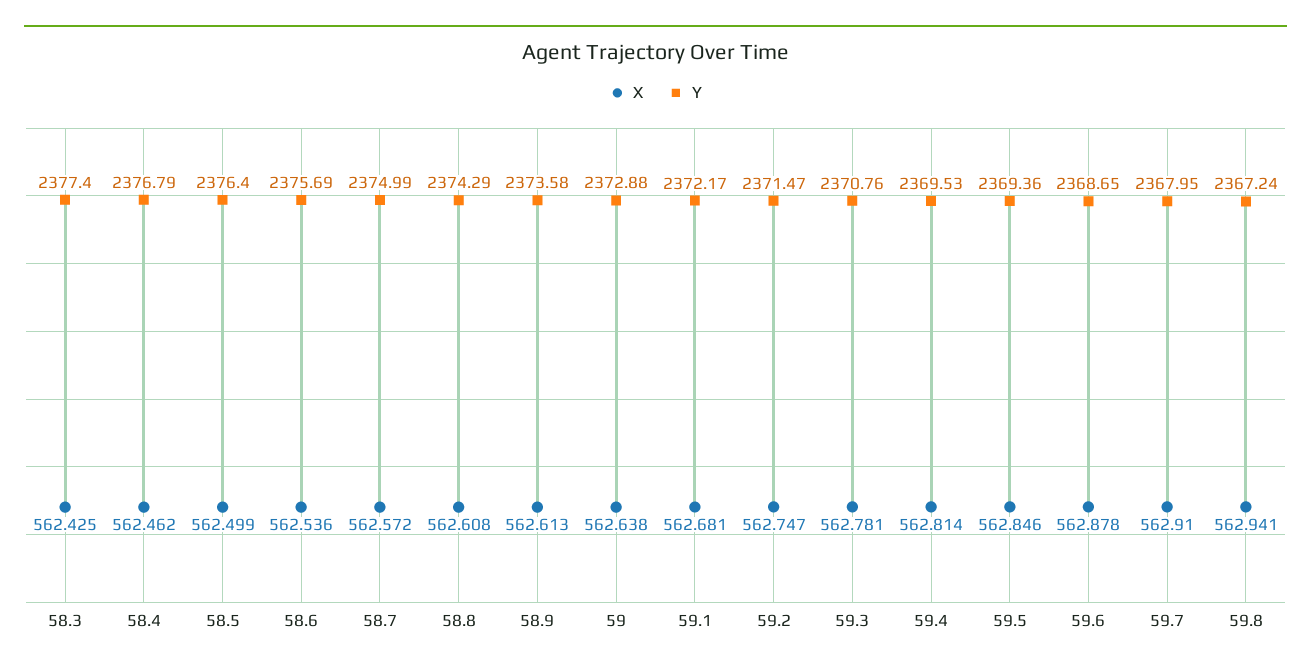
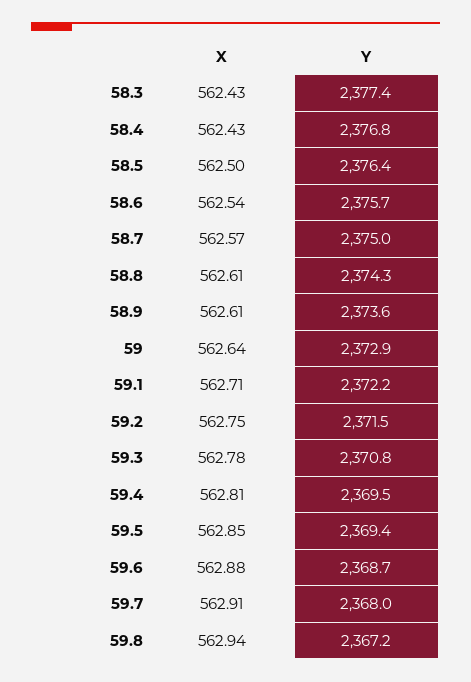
X, 58.4: 562.462 -> 562.43
X, 59.1: 562.681 -> 562.71

